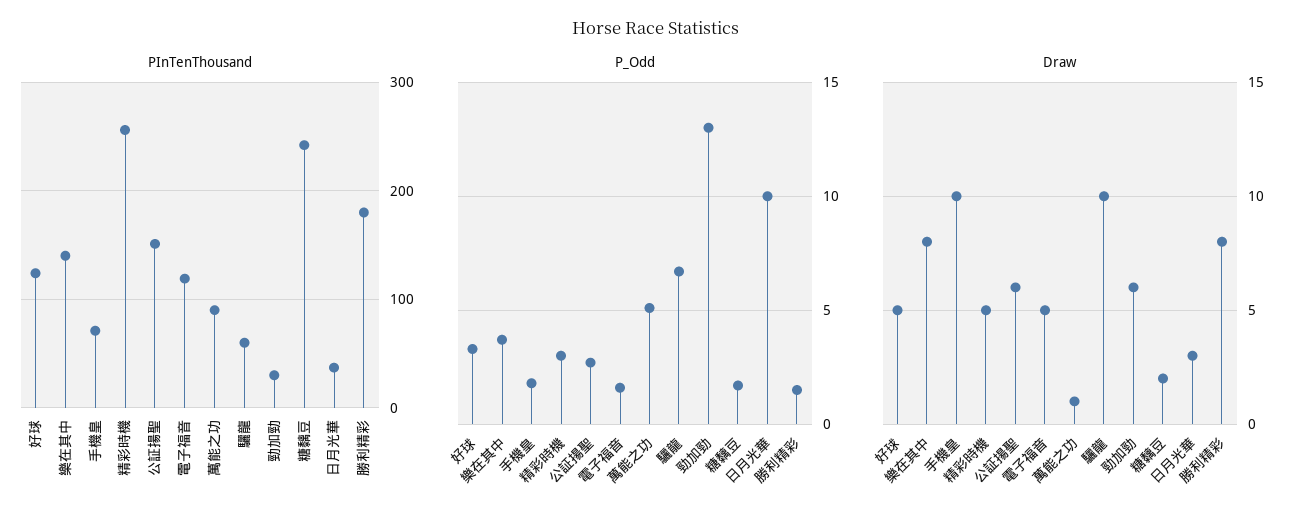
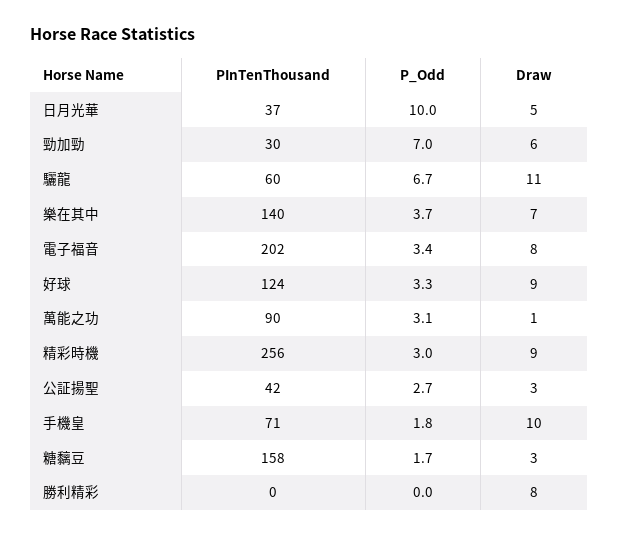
PInTenThousand, 公証揚聖: 150 -> 42
PInTenThousand, 電子福音: 120 -> 202
PInTenThousand, 糖黐豆: 240 -> 158
PInTenThousand, 勝利精彩: 180 -> 0
P_Odd, 電子福音: 1.5 -> 3.4
P_Odd, 萬能之功: 5 -> 3.1
P_Odd, 勁加勁: 13 -> 7
P_Odd, 勝利精彩: 1.5 -> 0
Draw, 好球: 5 -> 9
Draw, 樂在其中: 8 -> 7
Draw, 精彩時機: 5 -> 9
Draw, 公証揚聖: 6 -> 3
Draw, 電子福音: 5 -> 8
Draw, 驪龍: 10 -> 11
Draw, 糖黐豆: 2 -> 3
Draw, 日月光華: 3 -> 5

